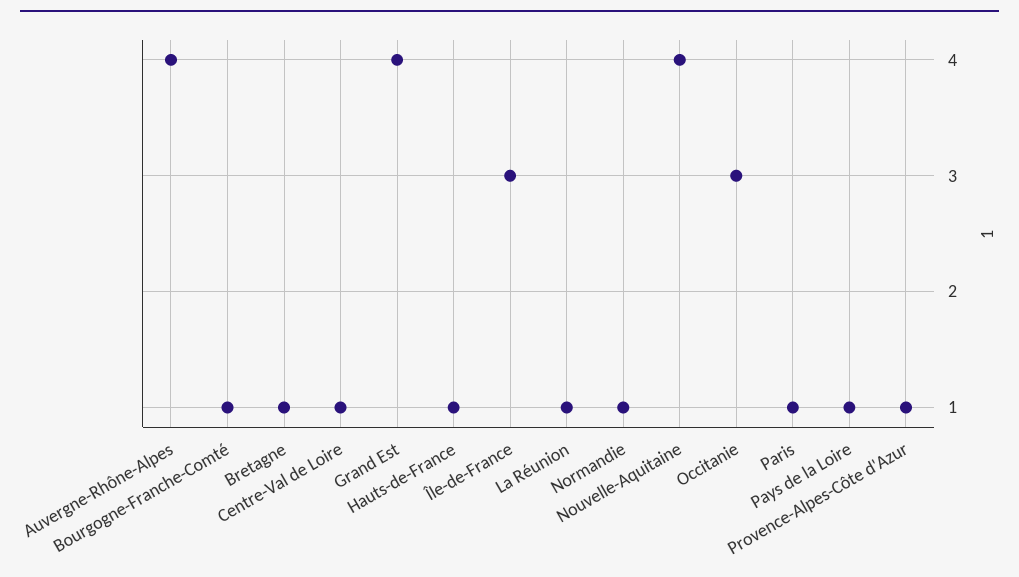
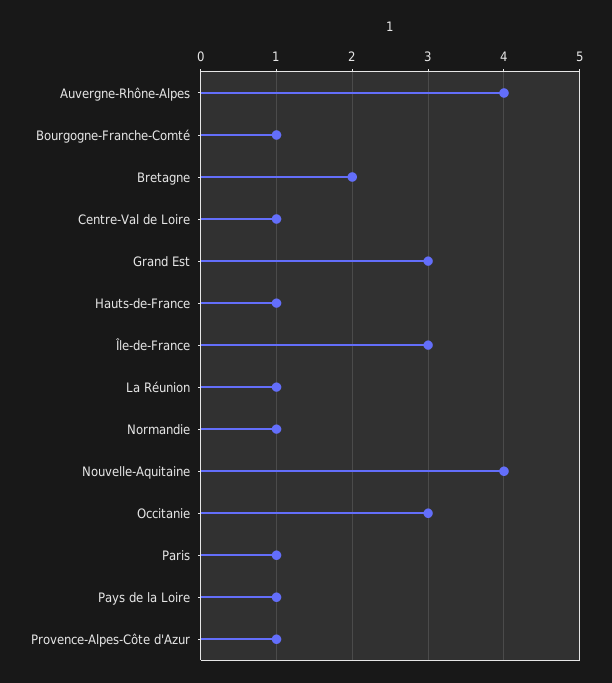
Bretagne: 1 -> 2
Grand Est: 4 -> 3

